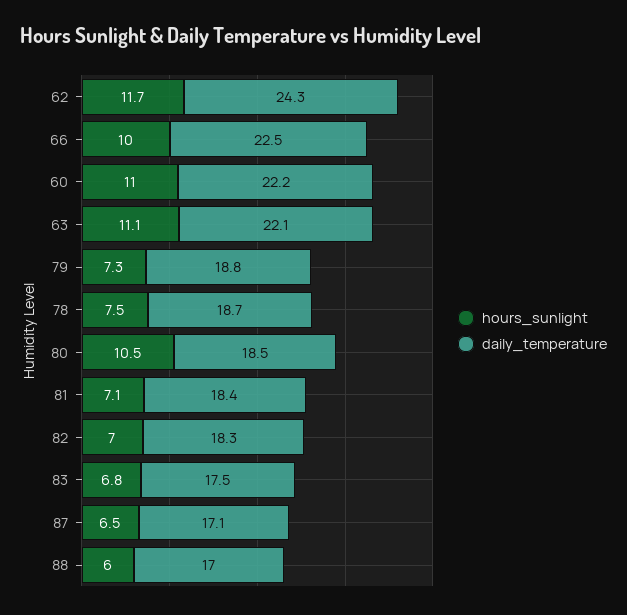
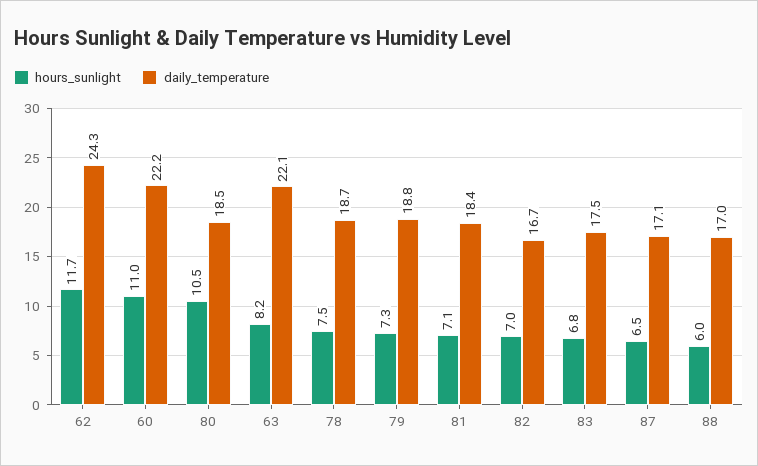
hours_sunlight, 66: 10 -> none
daily_temperature, 66: 22.5 -> none
hours_sunlight, 63: 11.1 -> 8.2
daily_temperature, 82: 18.3 -> 16.7

